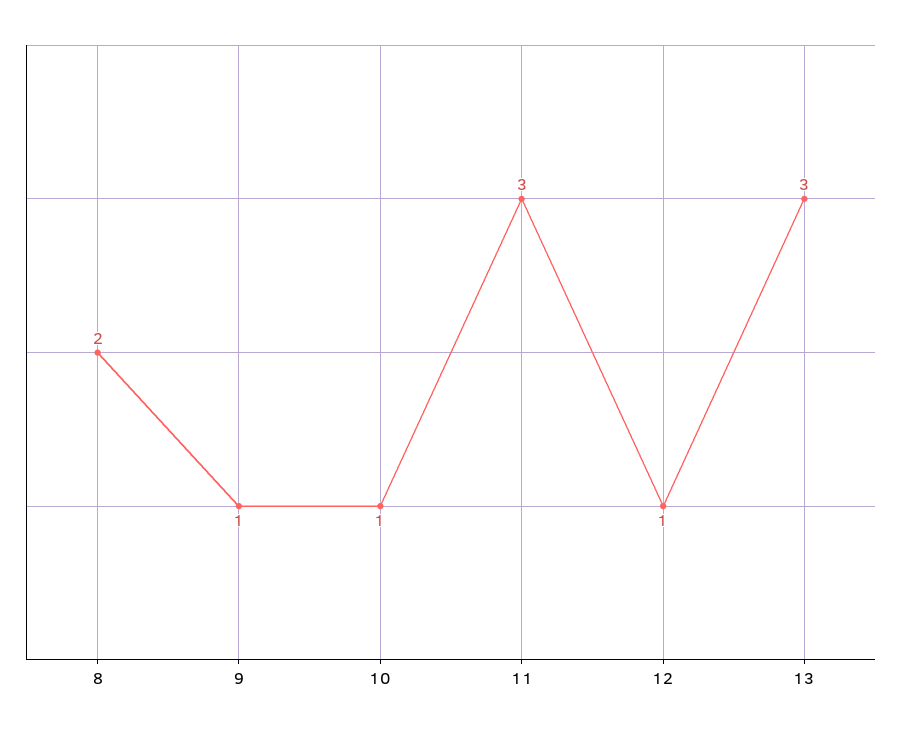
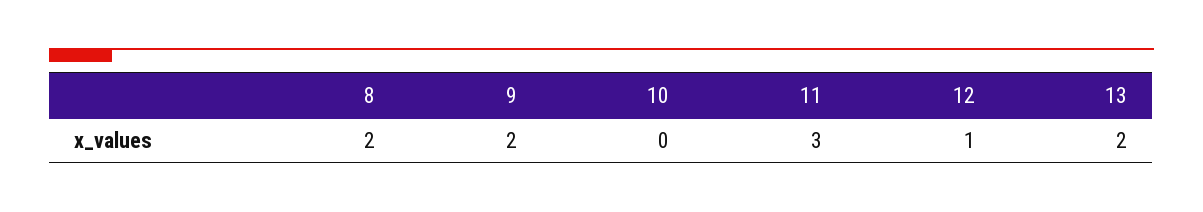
9: 1 -> 2
10: 1 -> 0
13: 3 -> 2

